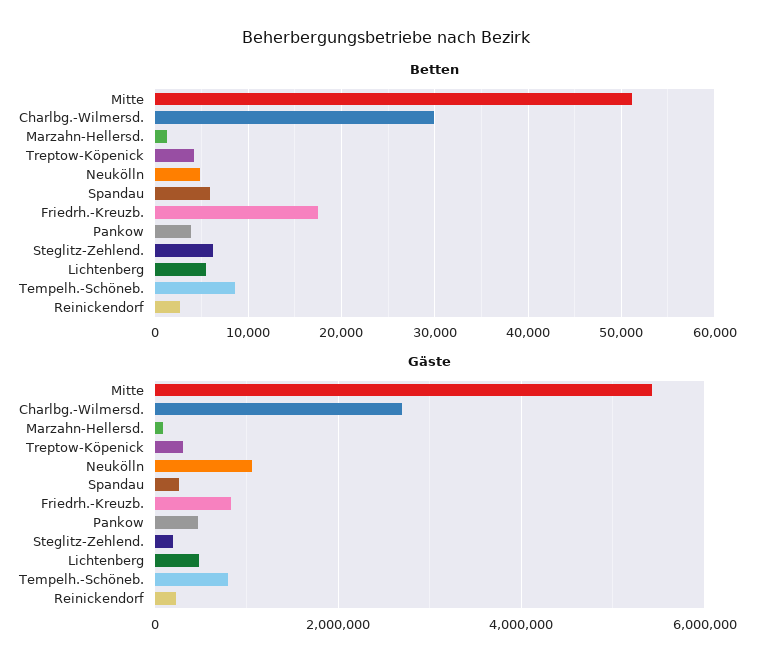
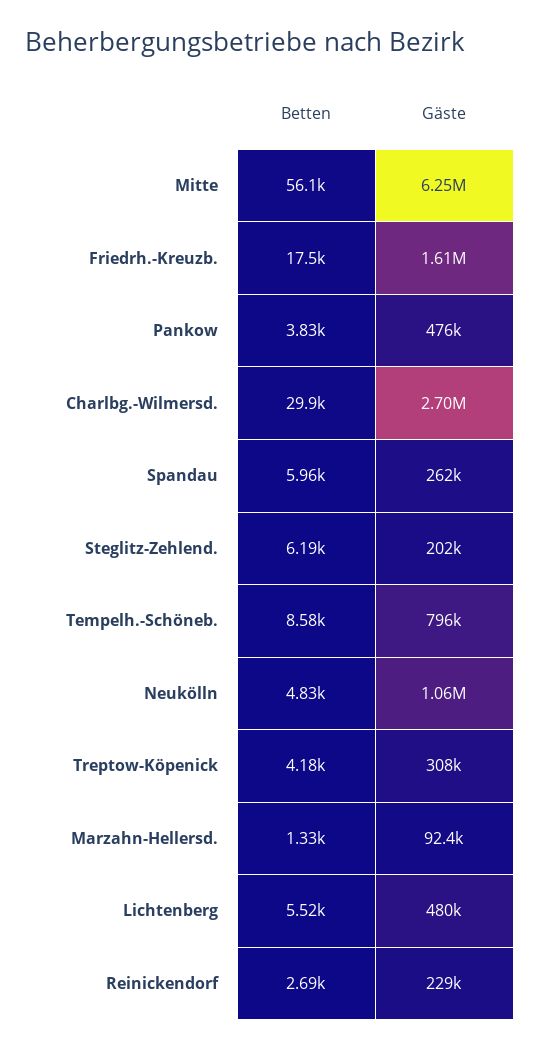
Betten, Mitte: 51000 -> 56100
Gäste, Mitte: 5400000 -> 6250000
Gäste, Friedrh.-Kreuzb.: 800000 -> 1610000

